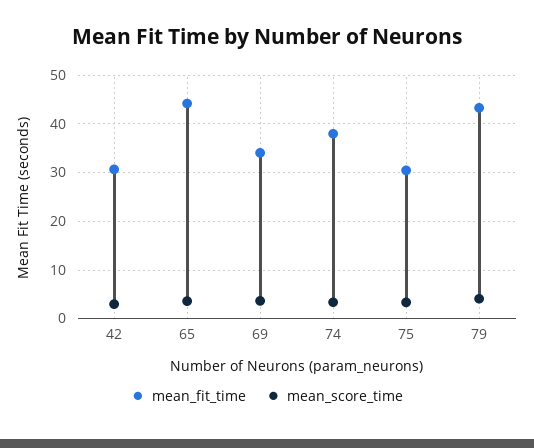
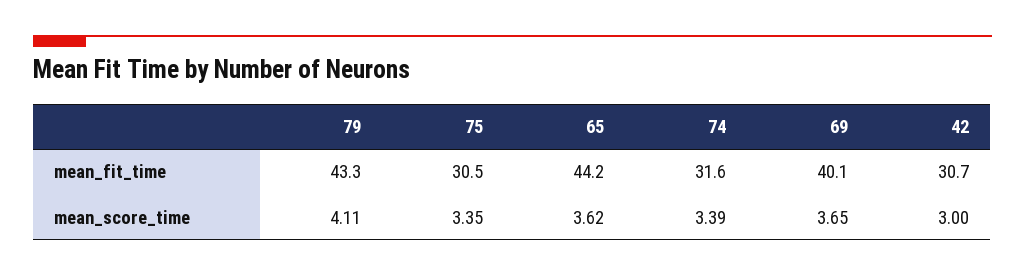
mean_fit_time, 69: 34 -> 40.1
mean_fit_time, 74: 38 -> 31.6

